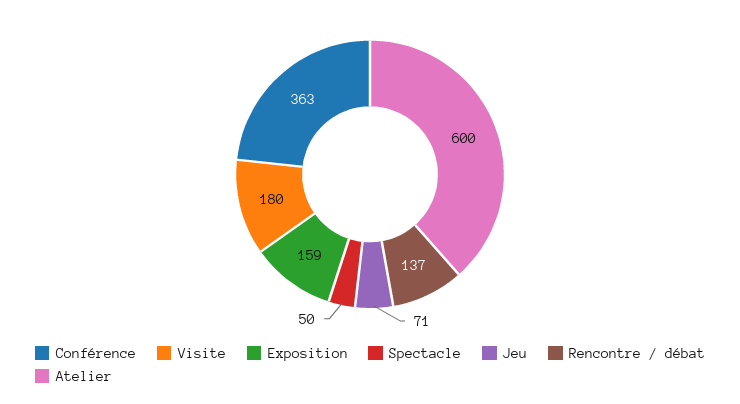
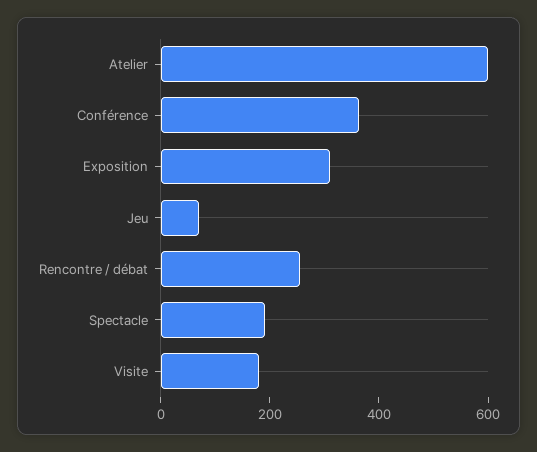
Exposition: 159 -> 300
Spectacle: 50 -> 200
Rencontre / débat: 137 -> 250

